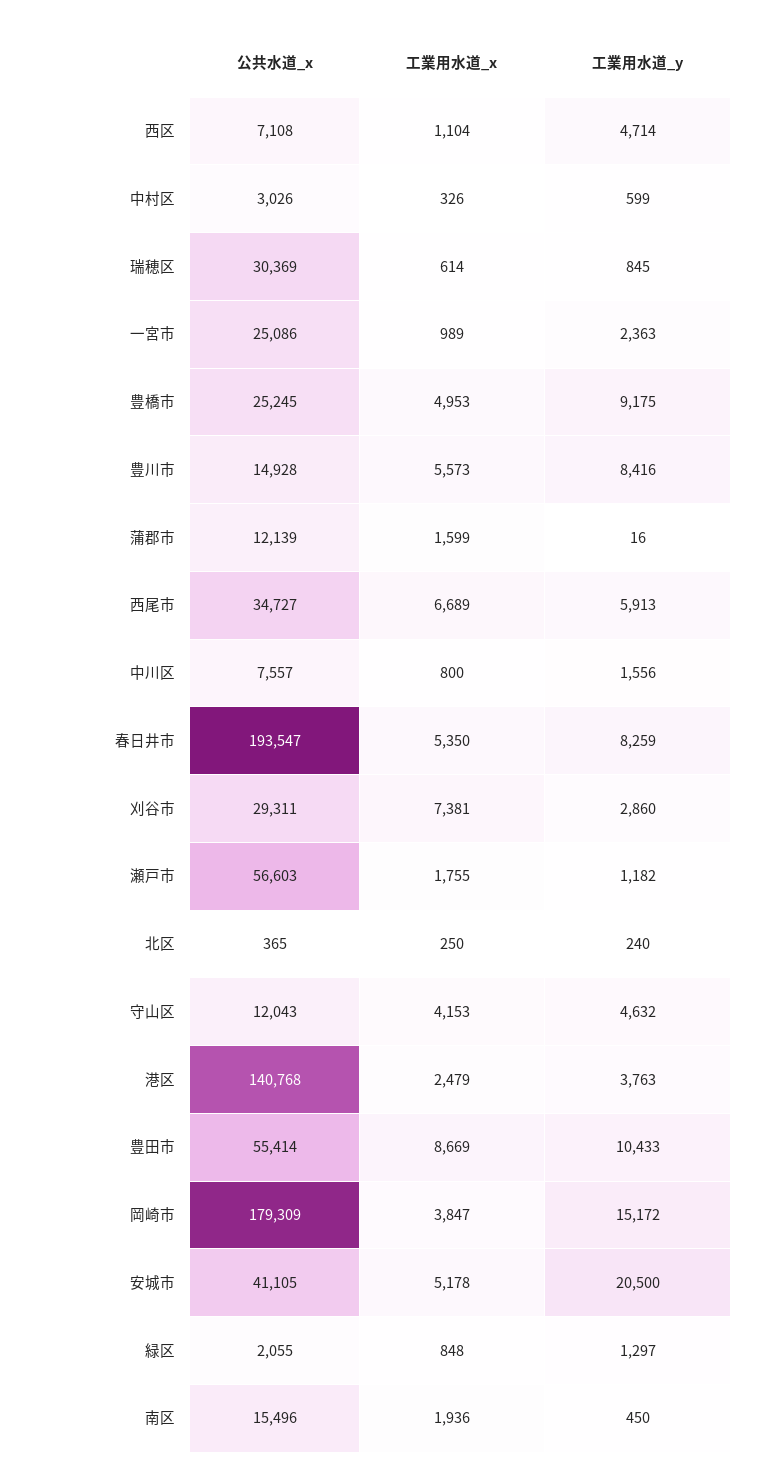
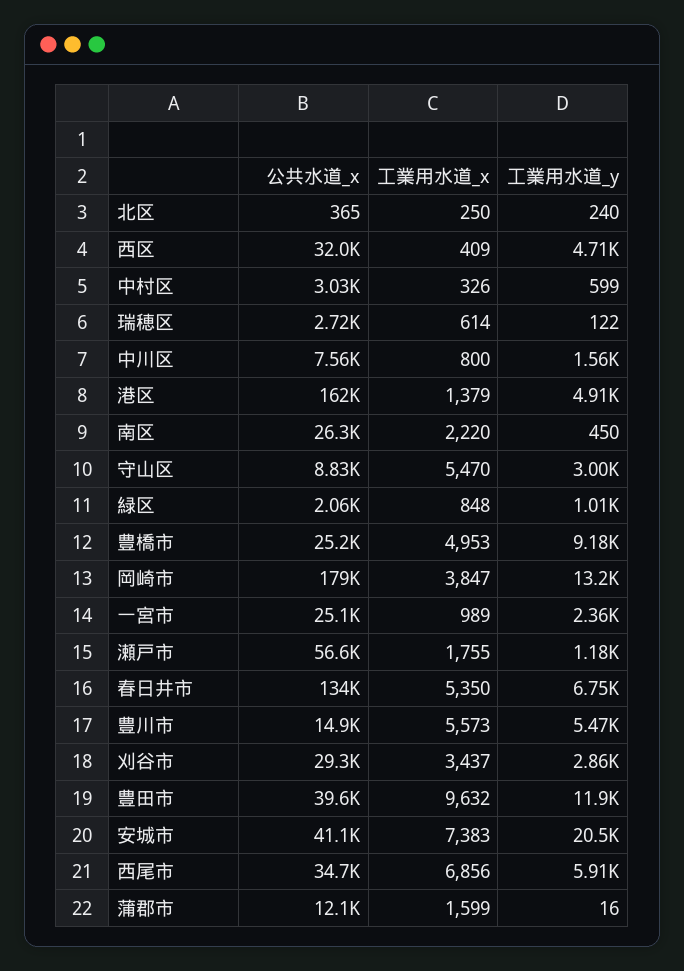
公共水道_x, 西区: 7108 -> 32000
工業用水道_x, 西区: 1104 -> 409
公共水道_x, 瑞穂区: 30369 -> 2720
工業用水道_y, 瑞穂区: 845 -> 122
工業用水道_y, 豊川市: 8416 -> 5470
工業用水道_x, 西尾市: 6689 -> 6856
公共水道_x, 春日井市: 193547 -> 134000
工業用水道_y, 春日井市: 8259 -> 6750
工業用水道_x, 刈谷市: 7381 -> 3437
公共水道_x, 守山区: 12043 -> 8830
工業用水道_x, 守山区: 4153 -> 5470
工業用水道_y, 守山区: 4632 -> 3000
公共水道_x, 港区: 140768 -> 162000
工業用水道_x, 港区: 2479 -> 1379
工業用水道_y, 港区: 3763 -> 4910
公共水道_x, 豊田市: 55414 -> 39600
工業用水道_x, 豊田市: 8669 -> 9632
工業用水道_y, 豊田市: 10433 -> 11900
工業用水道_y, 岡崎市: 15172 -> 13200
工業用水道_x, 安城市: 5178 -> 7383
工業用水道_y, 緑区: 1297 -> 1010
公共水道_x, 南区: 15496 -> 26300
工業用水道_x, 南区: 1936 -> 2220

